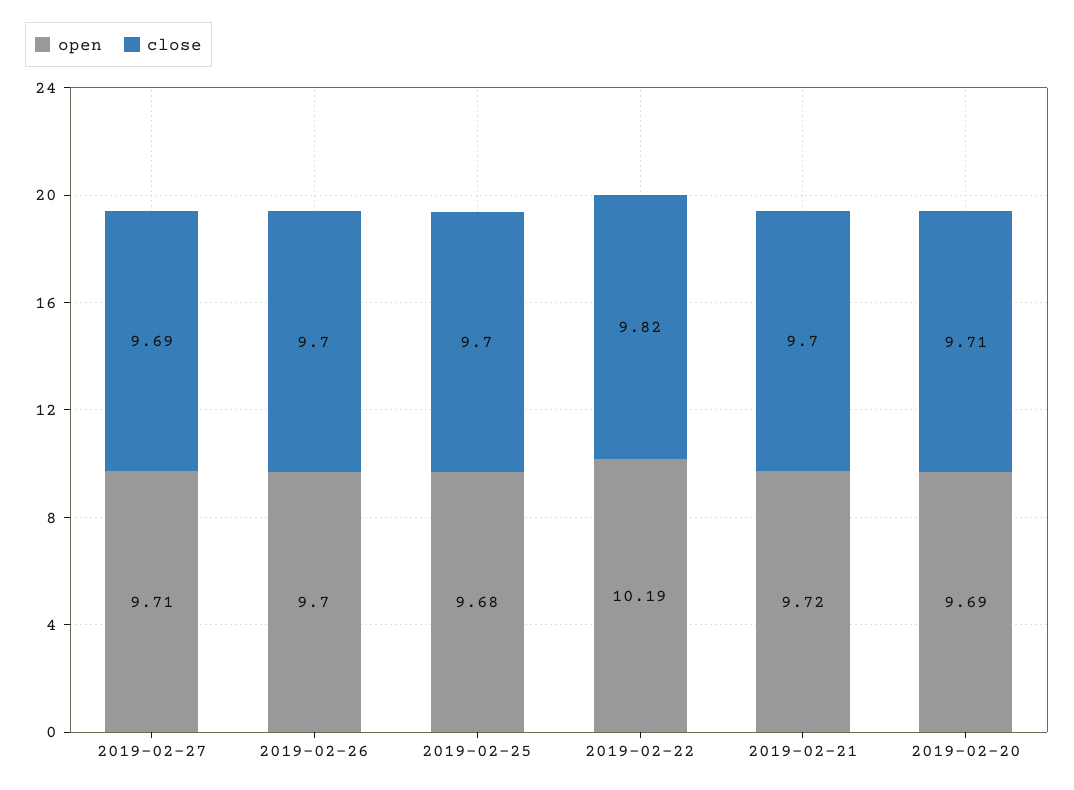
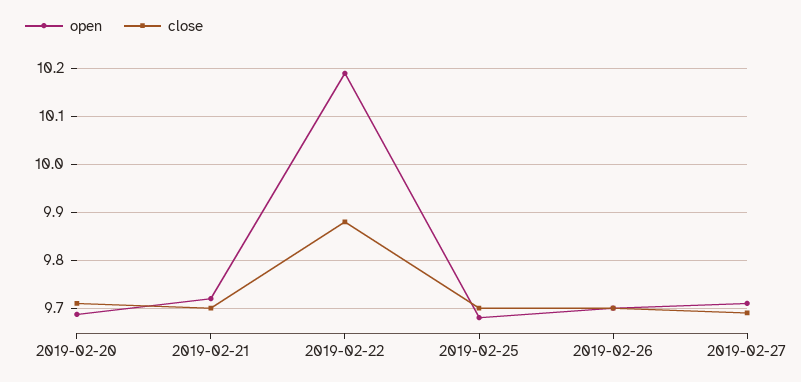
close, 2019-02-22: 9.82 -> 9.88

